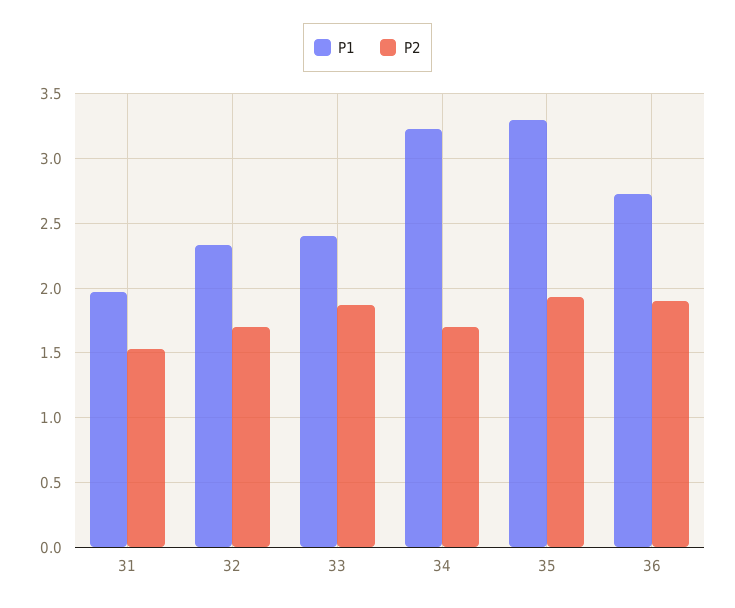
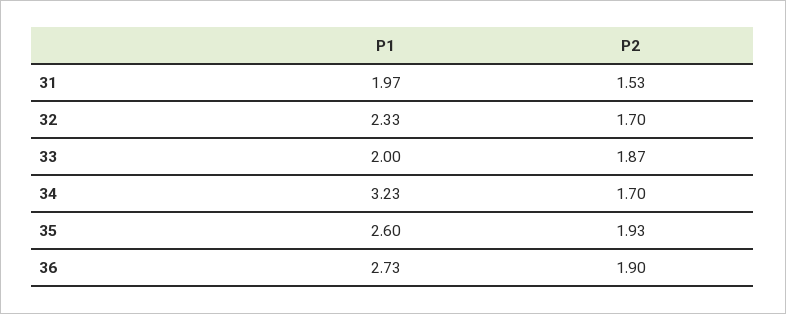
P1, 33: 2.4 -> 2
P1, 35: 3.3 -> 2.6

